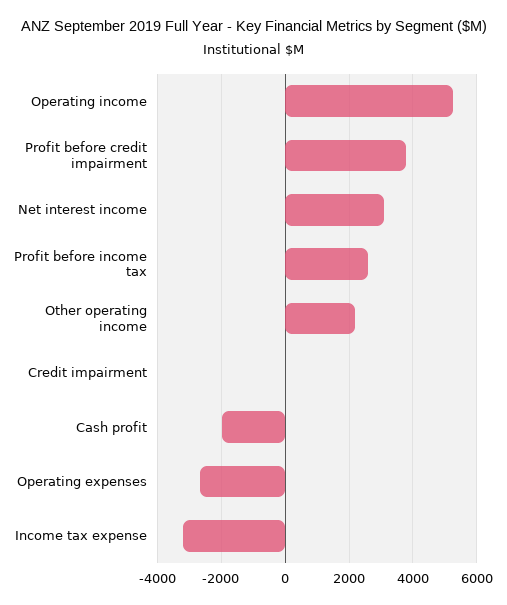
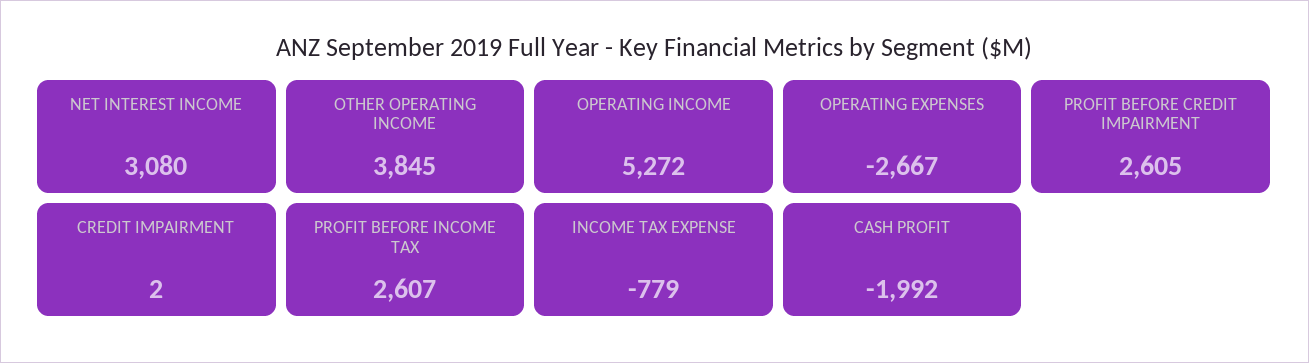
Profit before credit impairment: 3800 -> 2605
Other operating income: 2200 -> 3845
Income tax expense: -3200 -> -779

